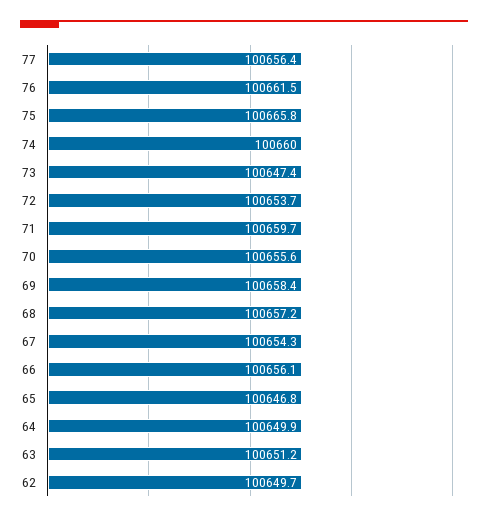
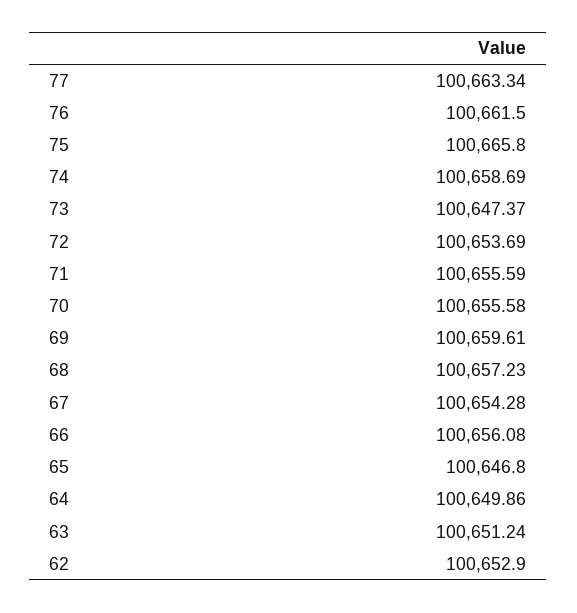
77: 100656.4 -> 100663.34
74: 100660 -> 100658.69
71: 100659.7 -> 100655.59
69: 100658.4 -> 100659.61
62: 100649.7 -> 100652.9

